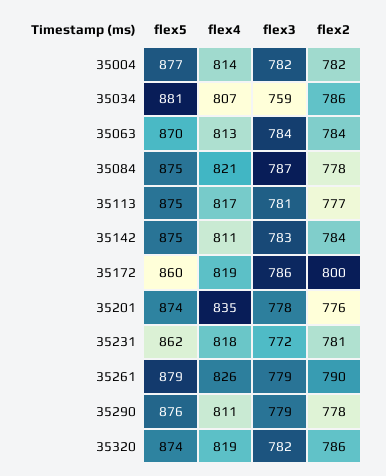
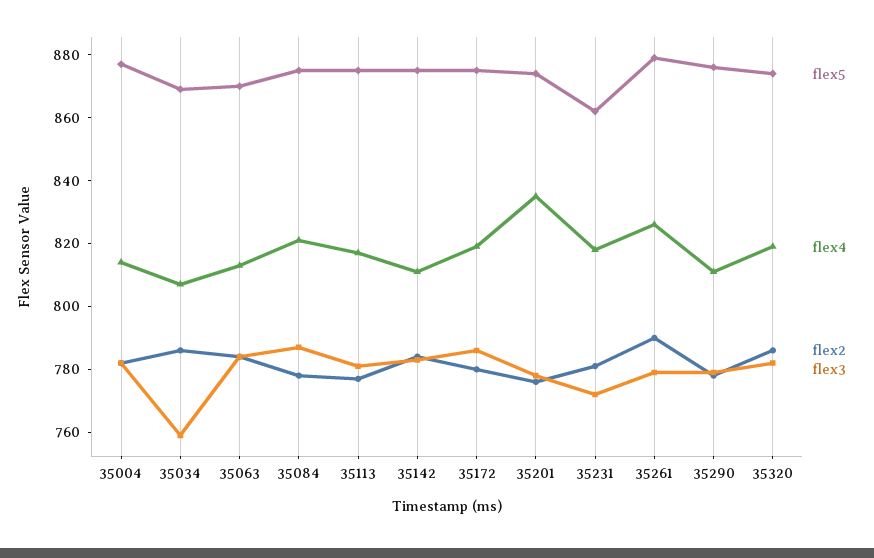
flex5, 35034: 881 -> 870
flex5, 35172: 860 -> 875
flex2, 35172: 800 -> 780

